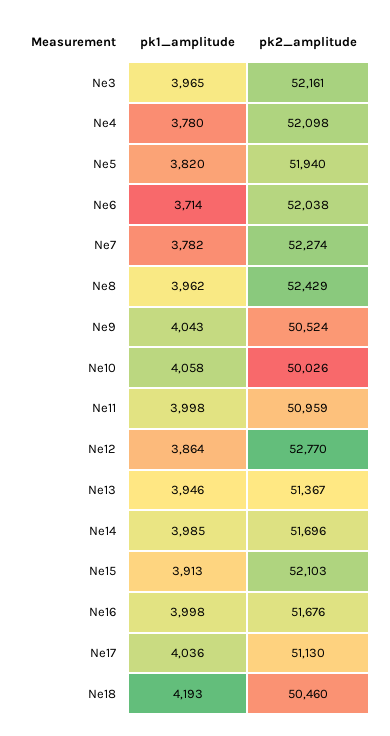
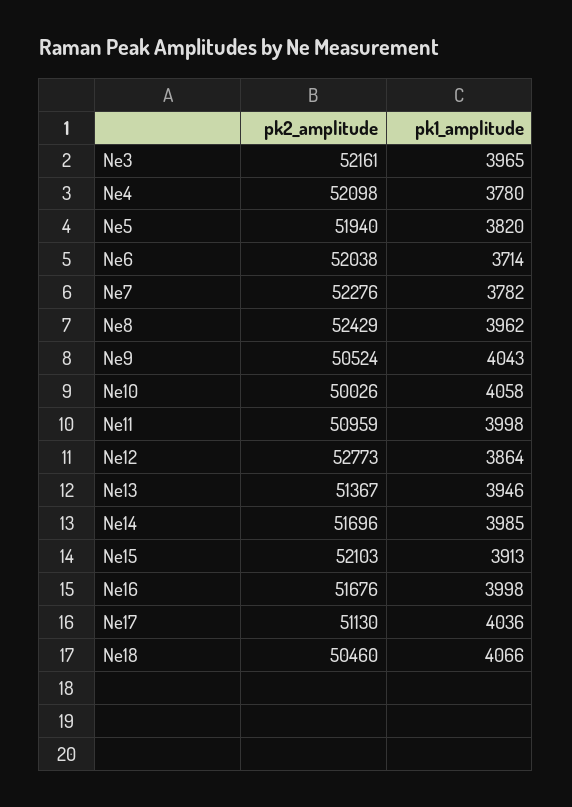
pk2_amplitude, Ne7: 52274 -> 52276
pk2_amplitude, Ne12: 52770 -> 52773
pk1_amplitude, Ne18: 4193 -> 4066

